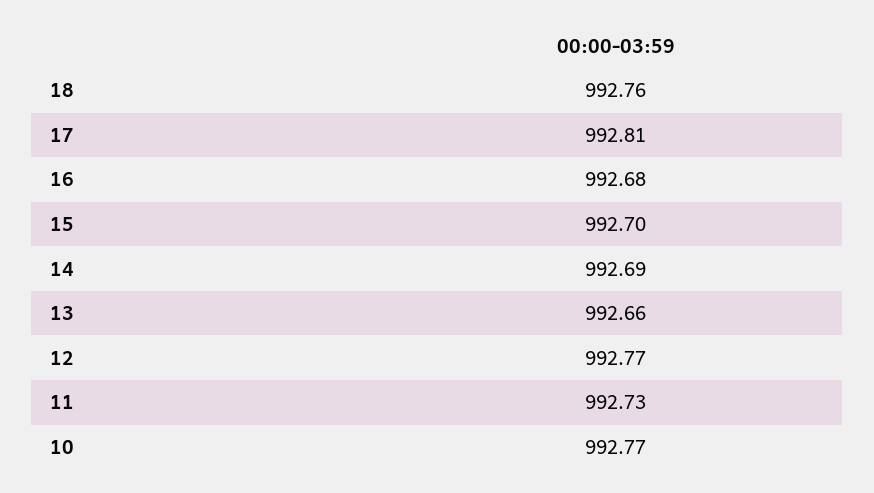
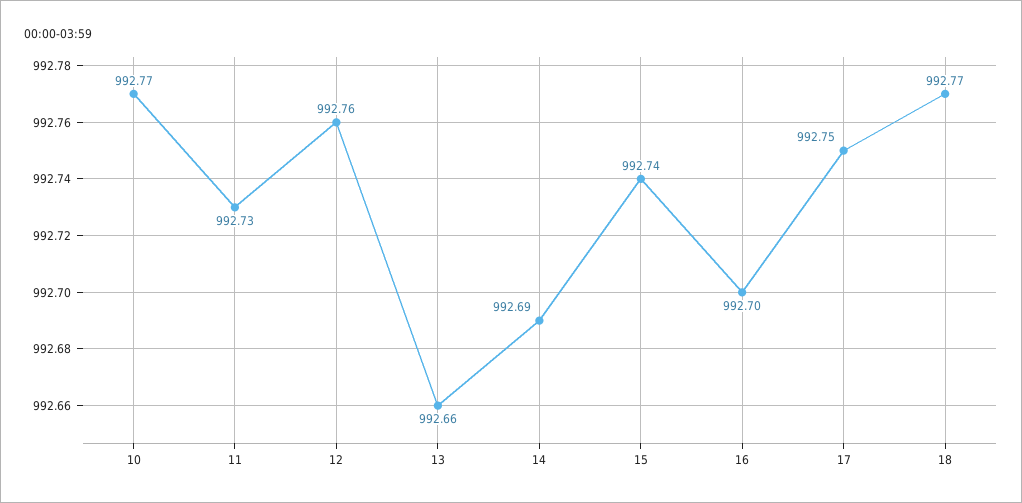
18: 992.76 -> 992.77
17: 992.81 -> 992.75
16: 992.68 -> 992.7
15: 992.7 -> 992.74
12: 992.77 -> 992.76

